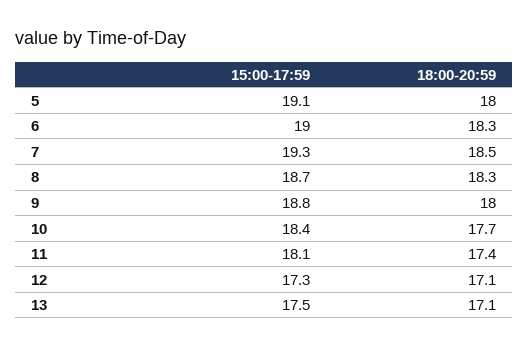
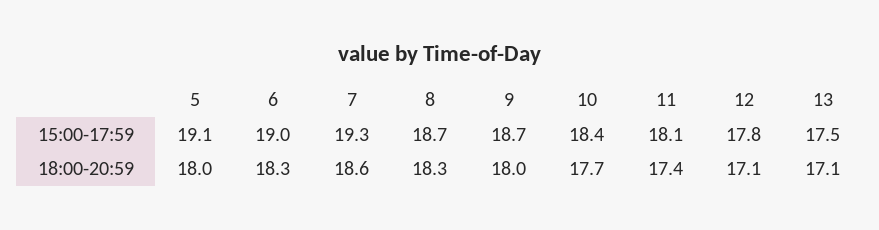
18:00-20:59, 7: 18.5 -> 18.6
15:00-17:59, 9: 18.8 -> 18.7
15:00-17:59, 12: 17.3 -> 17.8

